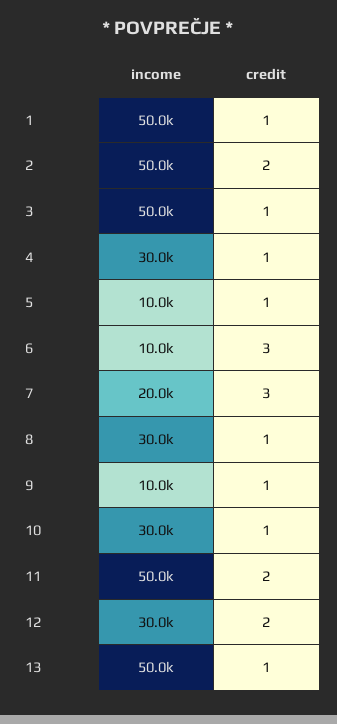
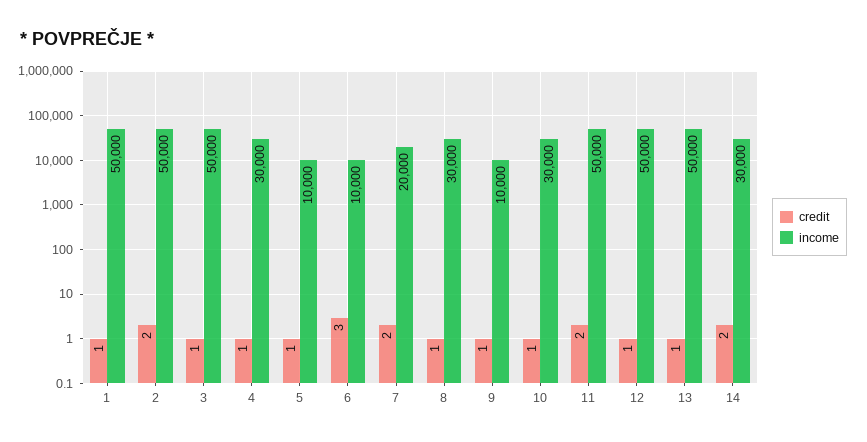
credit, 7: 3 -> 2
income, 12: 30000 -> 50000
credit, 12: 2 -> 1
credit, 14: none -> 2
income, 14: none -> 30000

